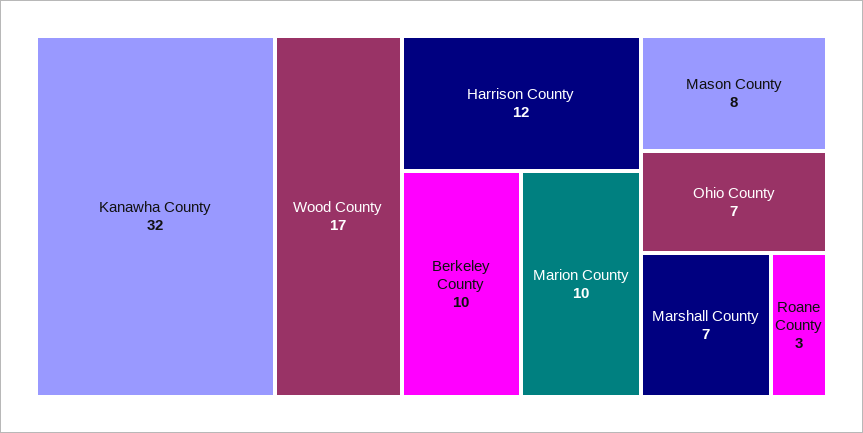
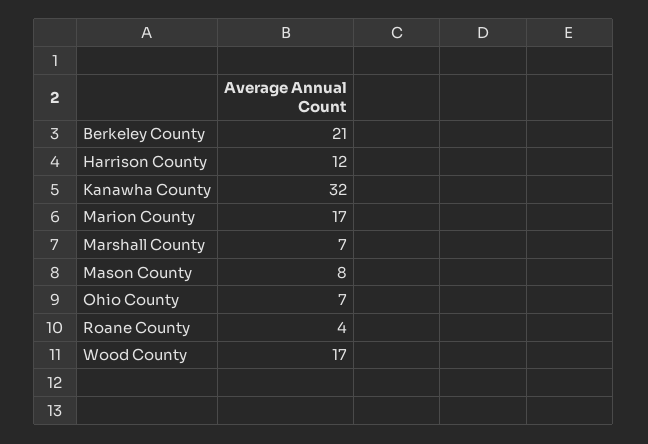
Berkeley County: 10 -> 21
Marion County: 10 -> 17
Roane County: 3 -> 4

